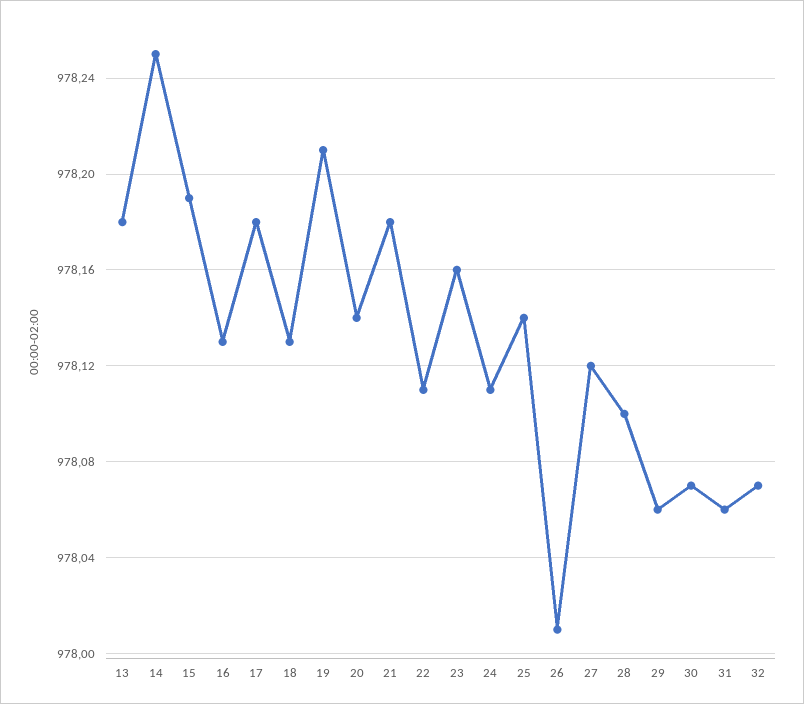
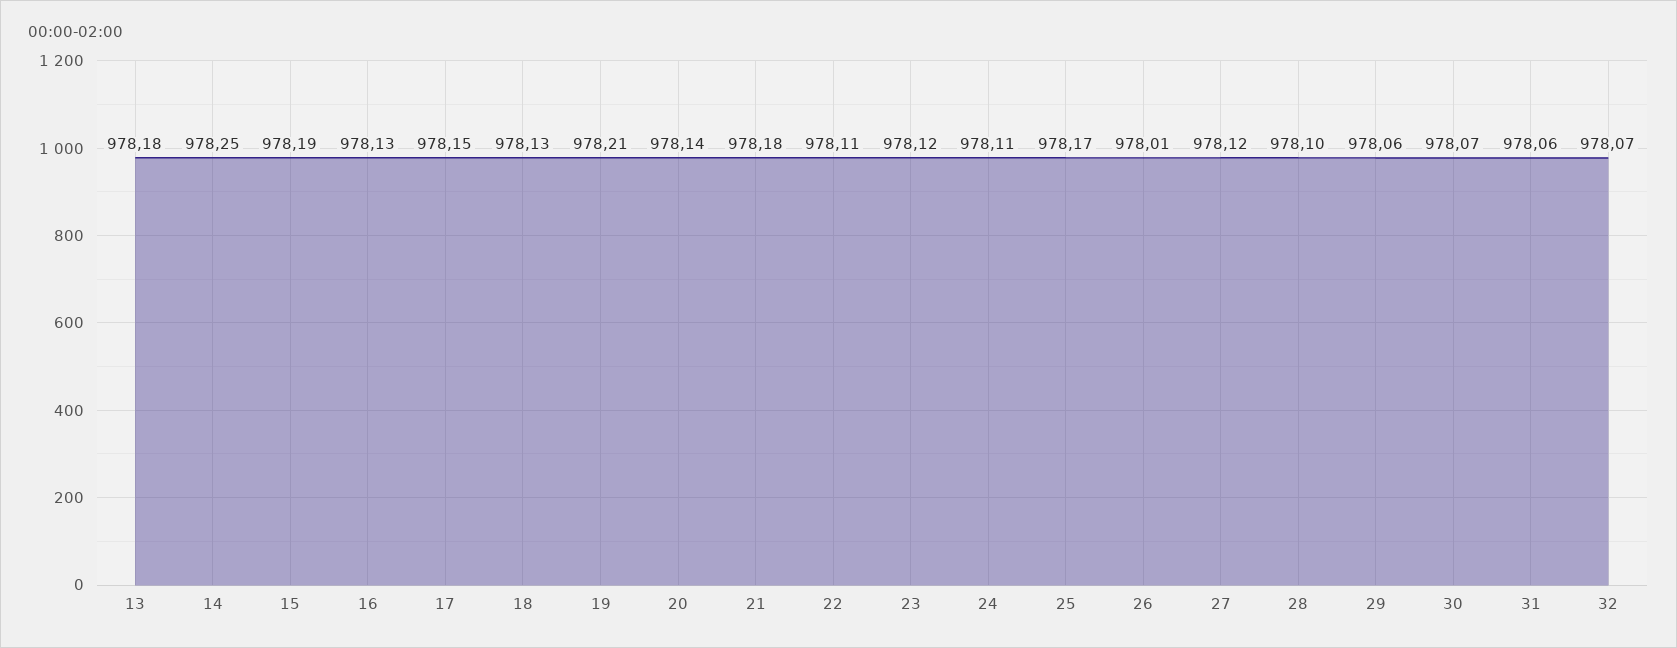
17: 978.18 -> 978.15
23: 978.16 -> 978.12
25: 978.14 -> 978.17

